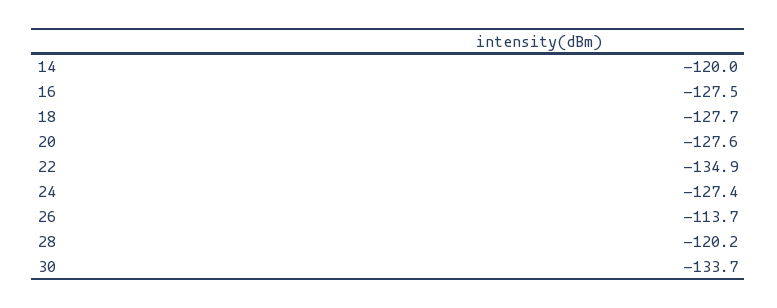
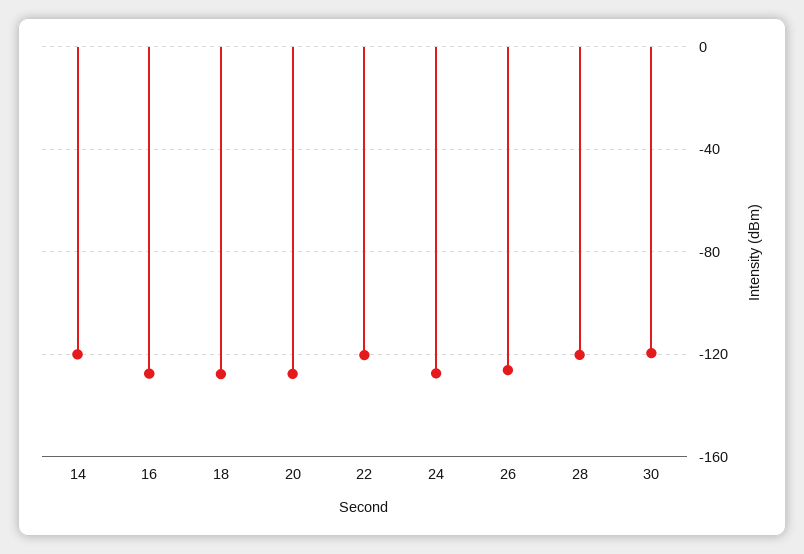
22: -134.9 -> -120
26: -113.7 -> -125
30: -133.7 -> -120

